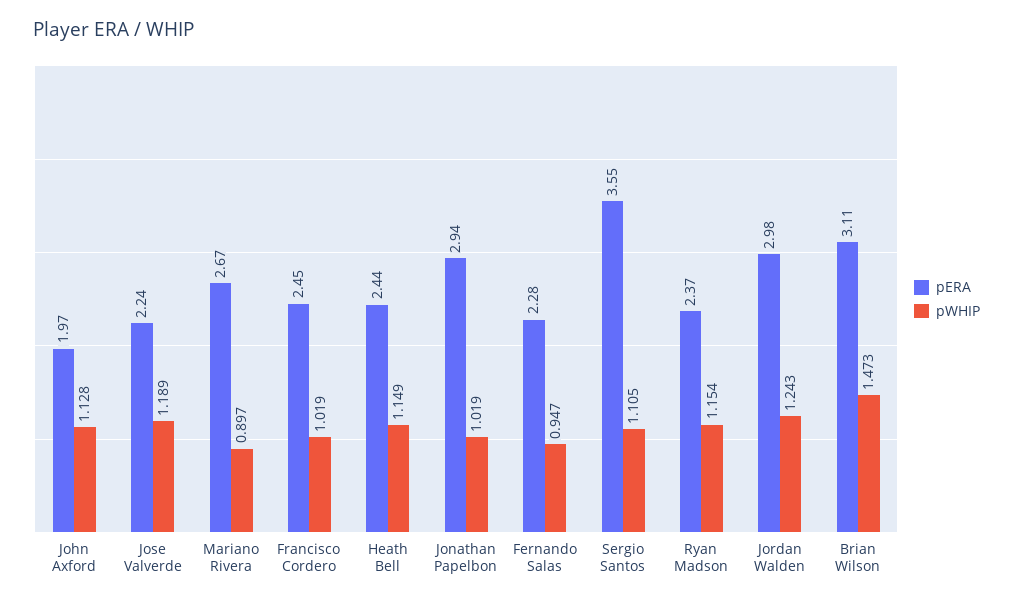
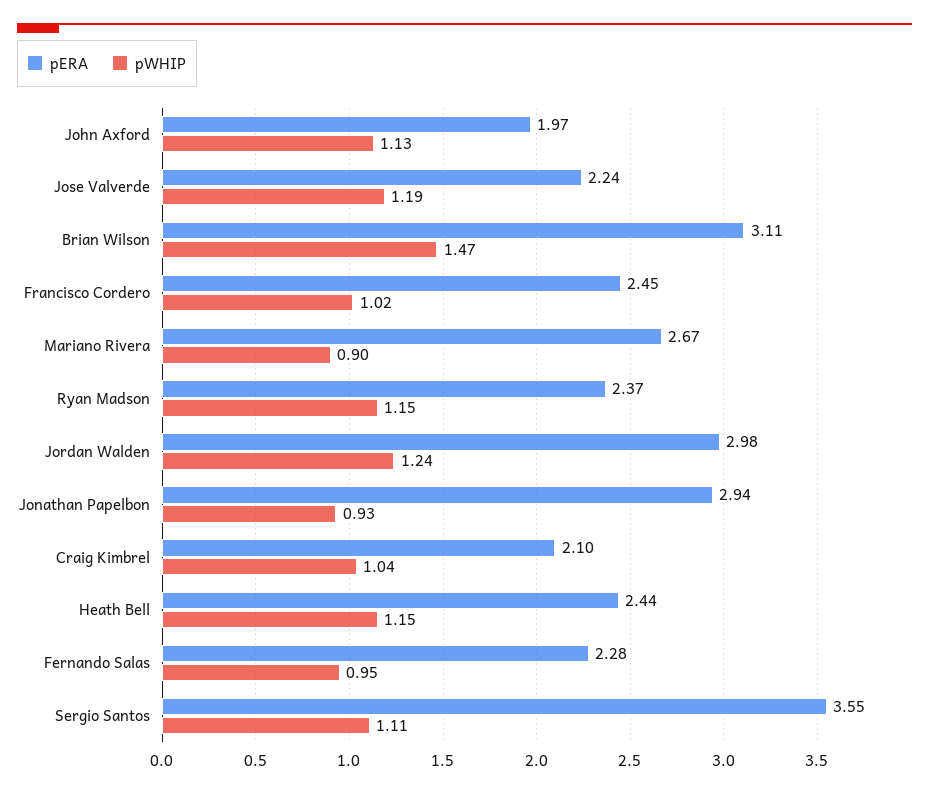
pWHIP, Jonathan Papelbon: 1.019 -> 0.93
pERA, Craig Kimbrel: none -> 2.1
pWHIP, Craig Kimbrel: none -> 1.04

